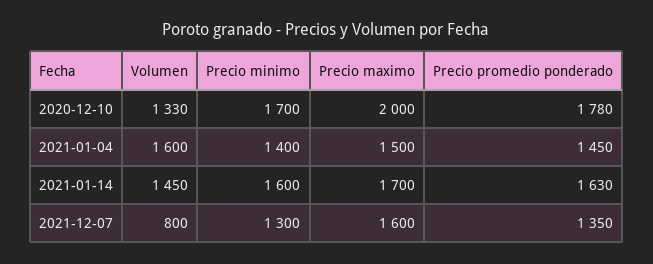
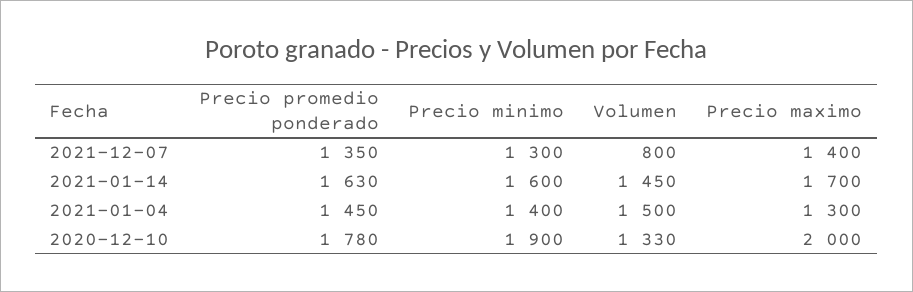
Precio minimo, 2020-12-10: 1700 -> 1900
Volumen, 2021-01-04: 1600 -> 1500
Precio maximo, 2021-01-04: 1500 -> 1300
Precio maximo, 2021-12-07: 1600 -> 1400

